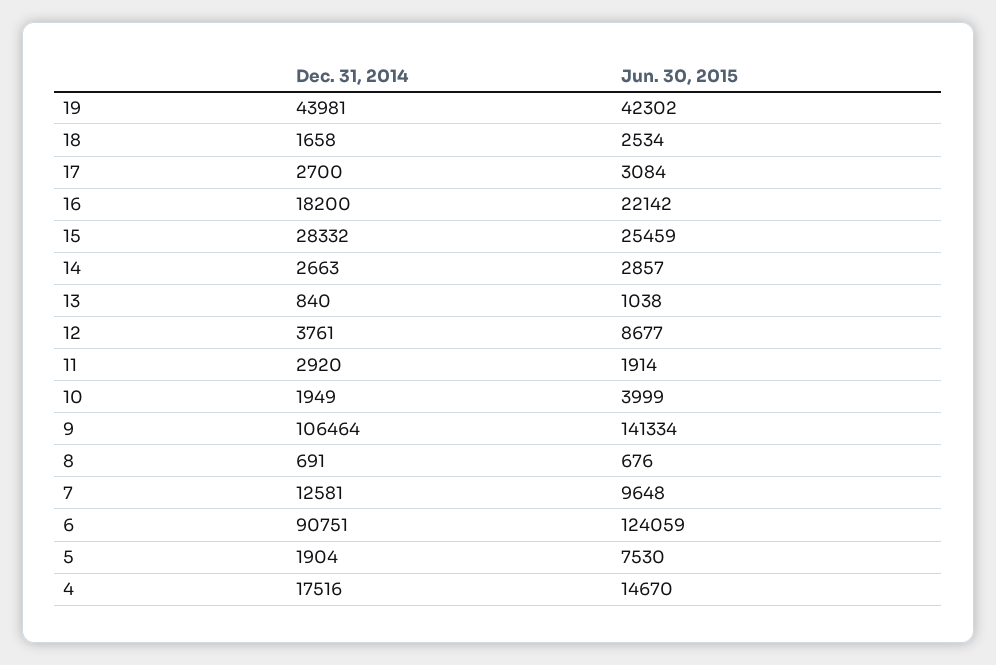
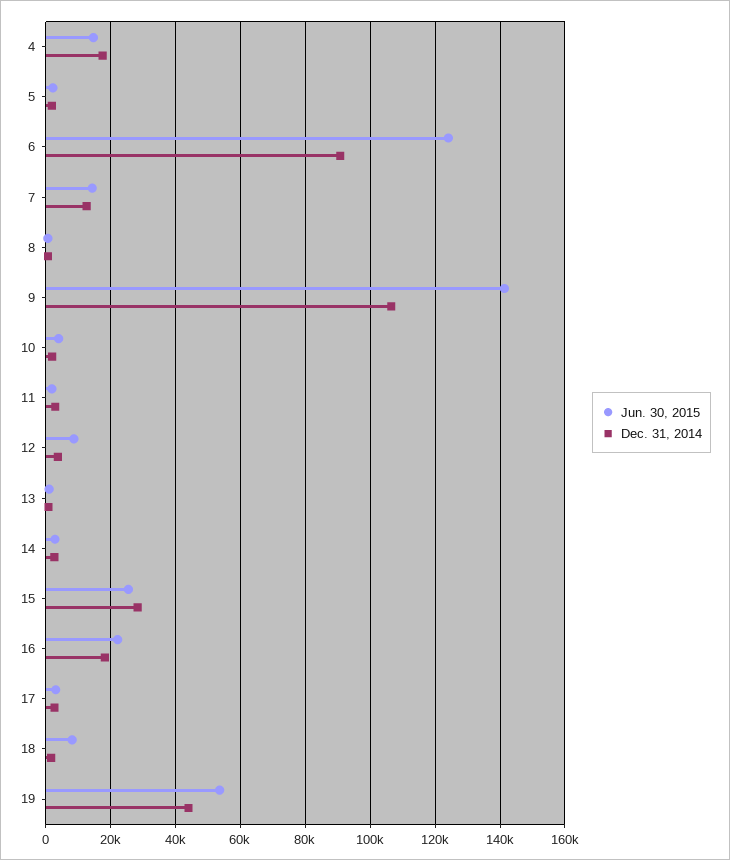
Jun. 30, 2015, 19: 42302 -> 54000
Jun. 30, 2015, 18: 2534 -> 8000
Jun. 30, 2015, 7: 9648 -> 14000
Jun. 30, 2015, 5: 7530 -> 2000

